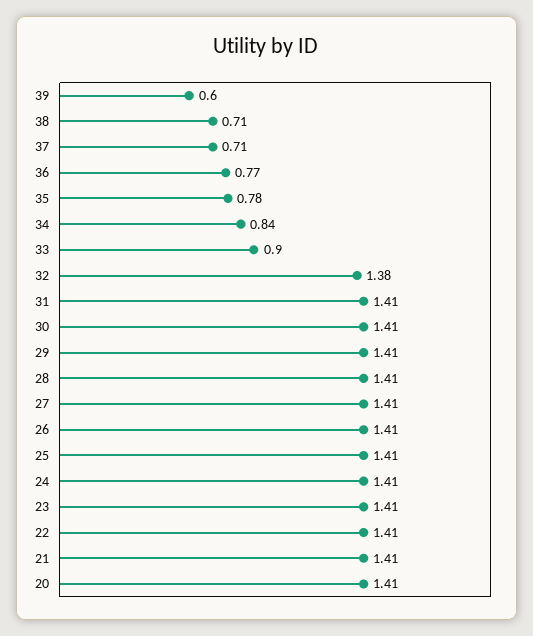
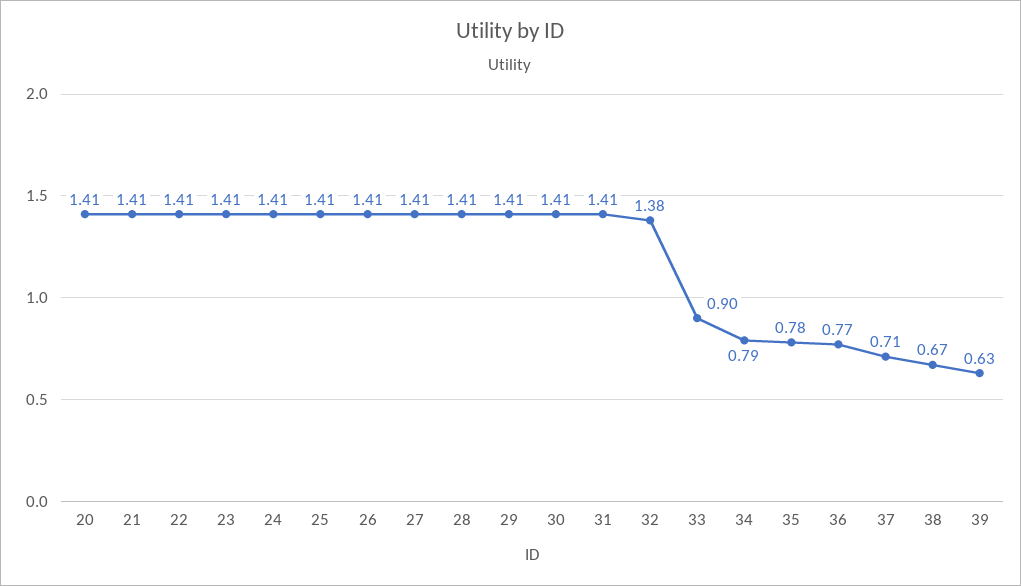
39: 0.6 -> 0.63
38: 0.71 -> 0.67
34: 0.84 -> 0.79

